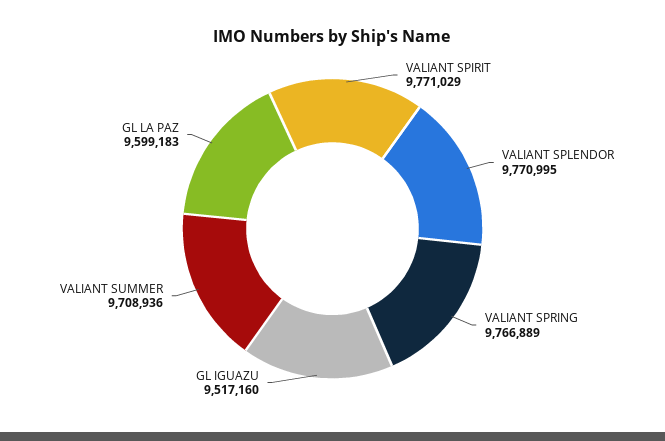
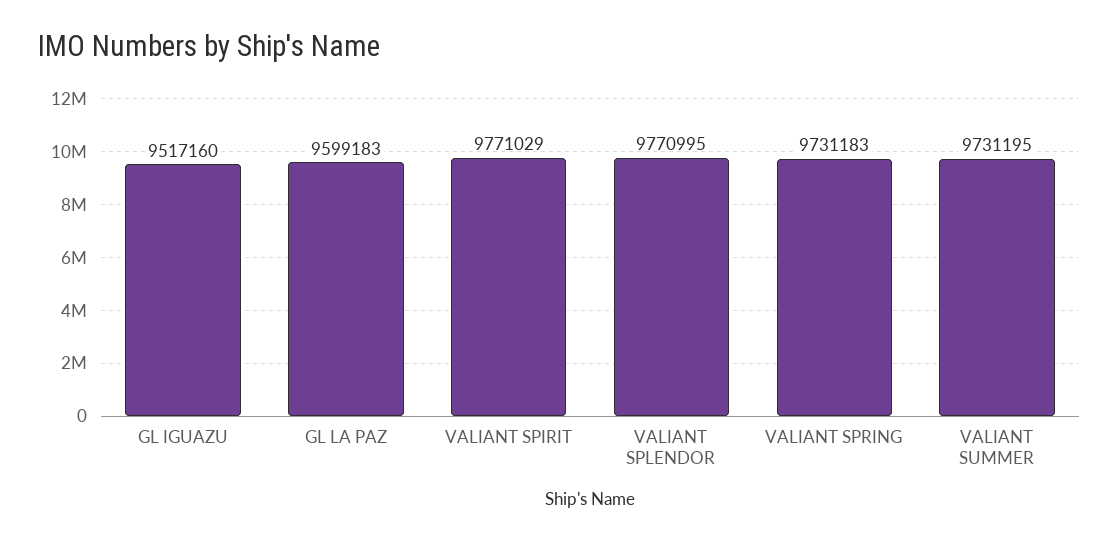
VALIANT SPRING: 9766889 -> 9731183
VALIANT SUMMER: 9708936 -> 9731195

